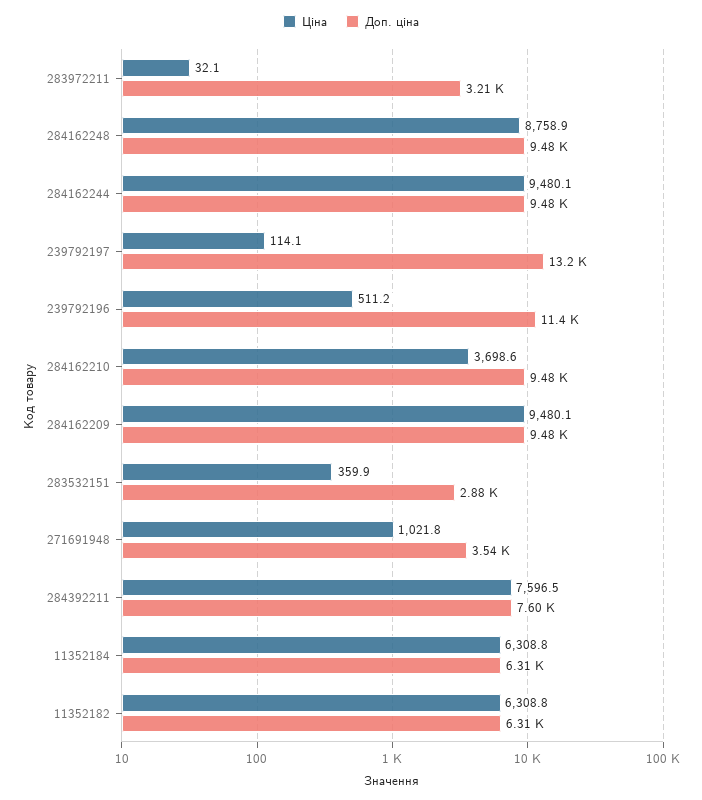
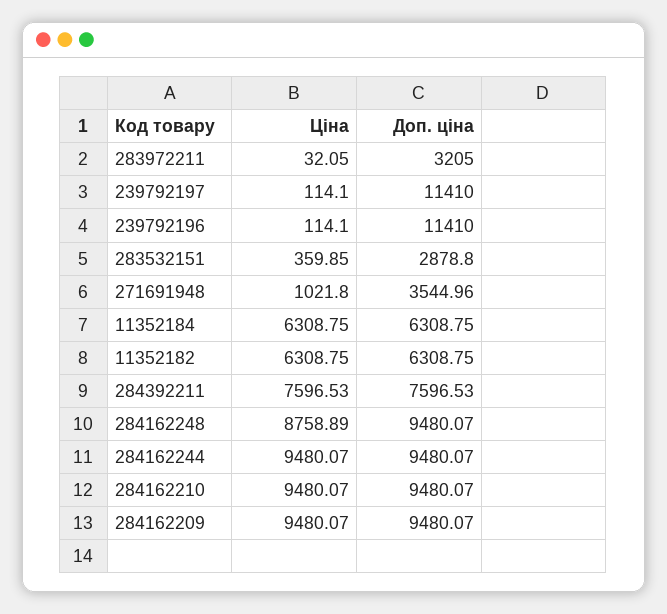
Доп. ціна, 239792197: 13200 -> 11410
Ціна, 239792196: 511.2 -> 114.1
Ціна, 284162210: 3698.6 -> 9480.07

